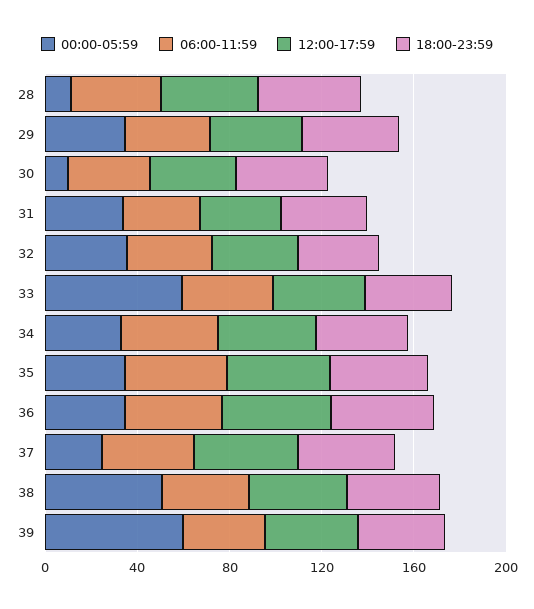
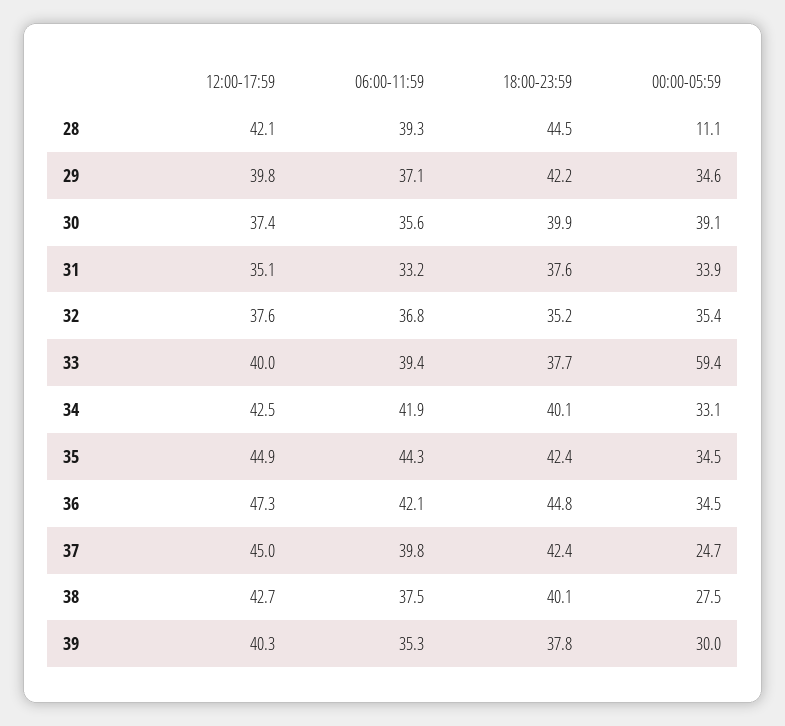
00:00-05:59, 30: 10 -> 39.1
00:00-05:59, 38: 50 -> 27.5
00:00-05:59, 39: 60 -> 30

